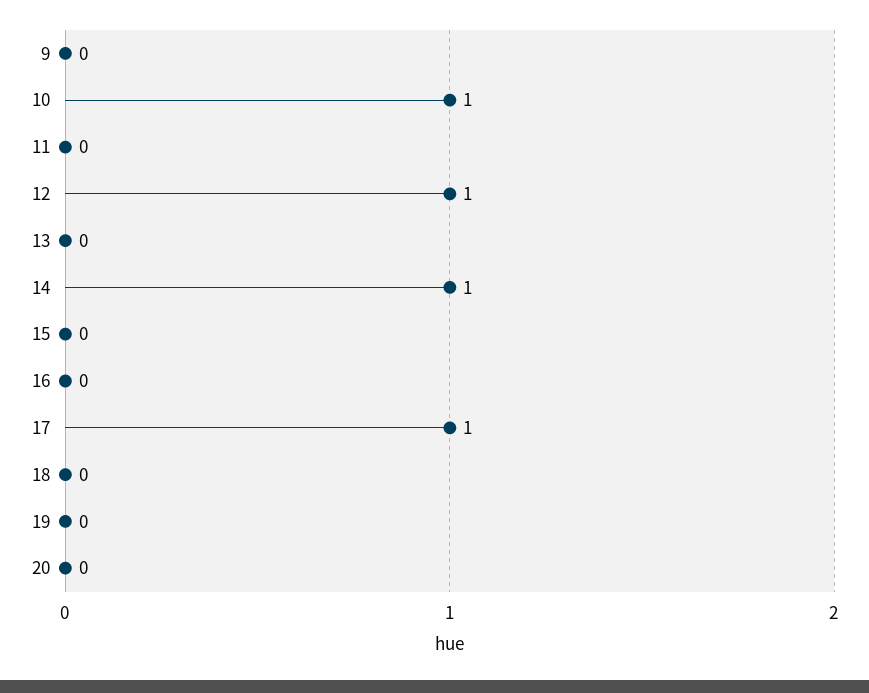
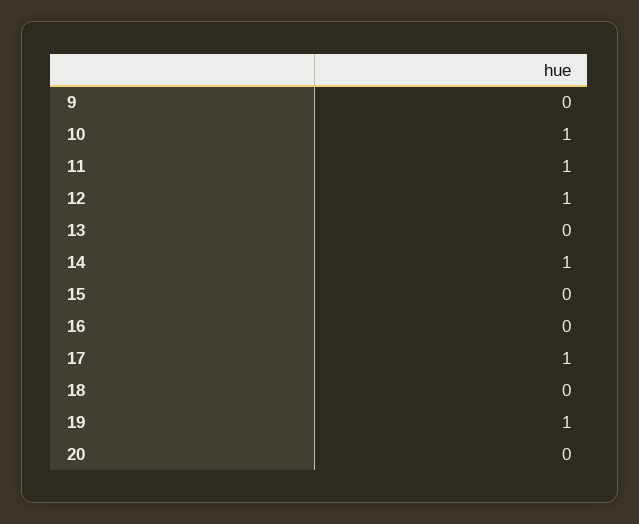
11: 0 -> 1
19: 0 -> 1

